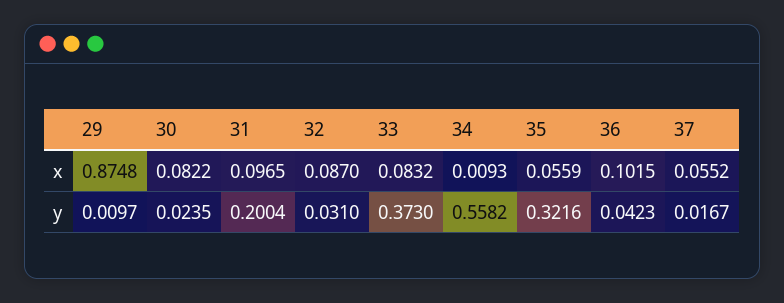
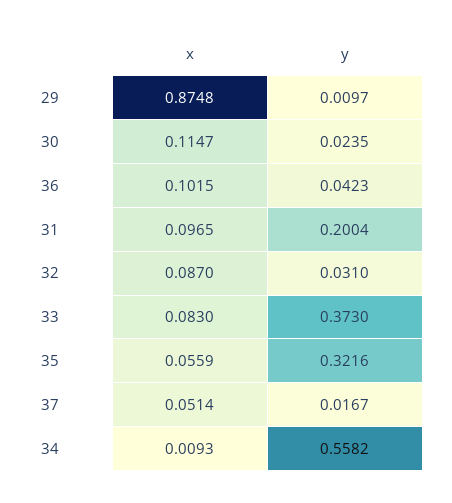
30, x: 0.0822 -> 0.1147
33, x: 0.0832 -> 0.083
37, x: 0.0552 -> 0.0514

